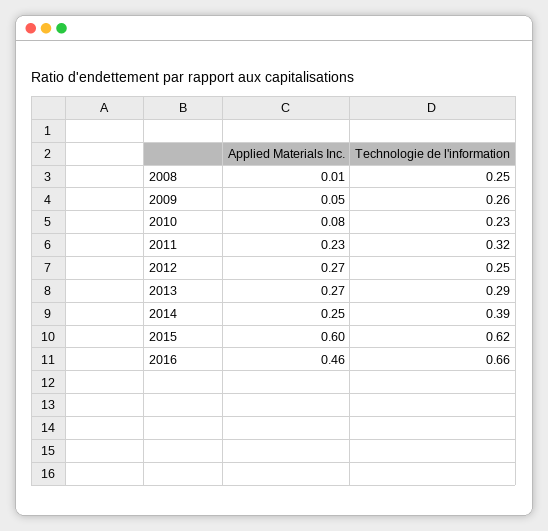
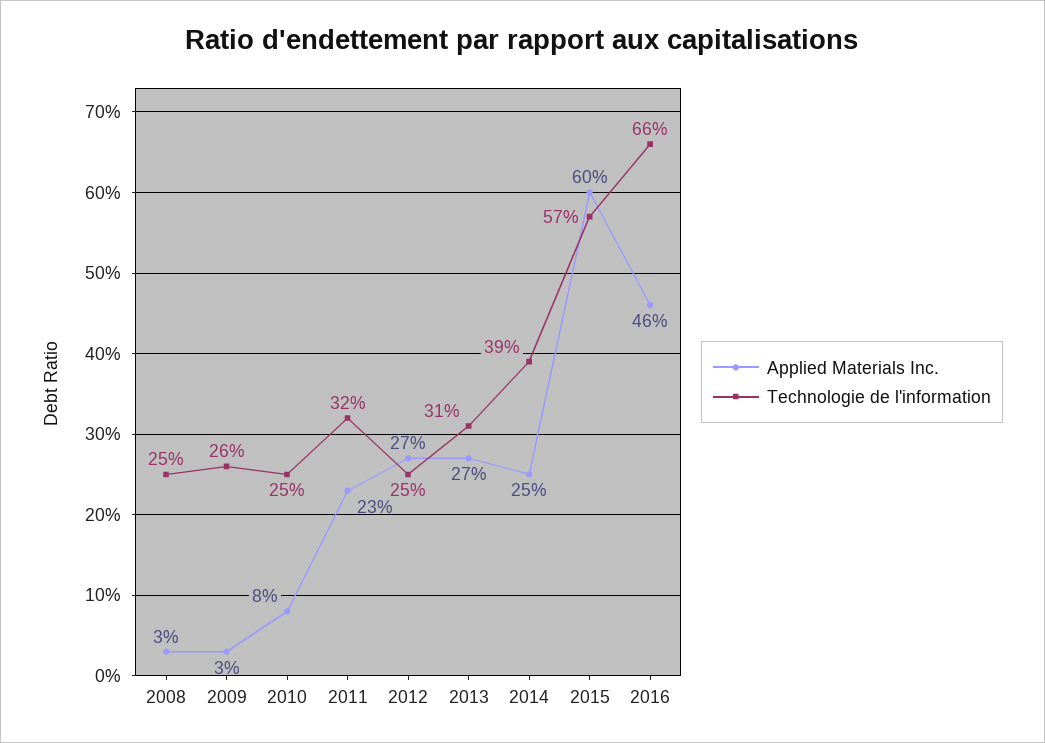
Applied Materials Inc., 2008: 0.01 -> 0.03
Applied Materials Inc., 2009: 0.05 -> 0.03
Technologie de l'information, 2010: 0.23 -> 0.25
Technologie de l'information, 2013: 0.29 -> 0.31
Technologie de l'information, 2015: 0.62 -> 0.57

